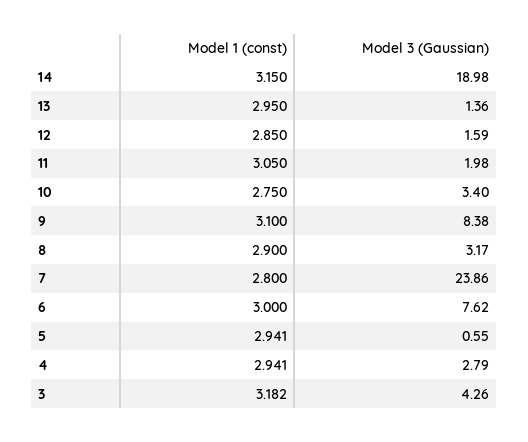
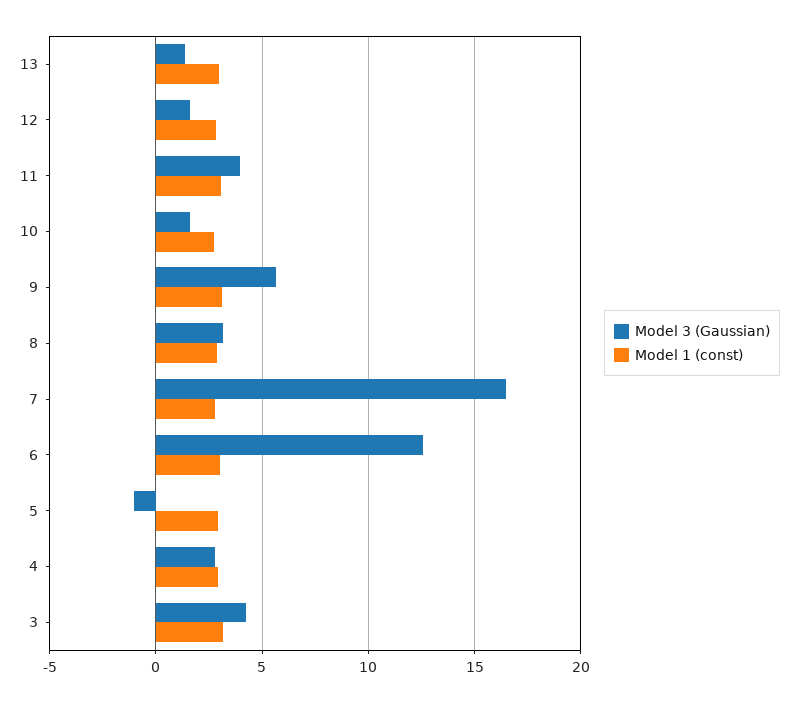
Model 1 (const), 14: 3.15 -> none
Model 3 (Gaussian), 14: 18.98 -> none
Model 3 (Gaussian), 11: 1.98 -> 4
Model 3 (Gaussian), 10: 3.4 -> 1.5
Model 3 (Gaussian), 9: 8.38 -> 5.5
Model 3 (Gaussian), 7: 23.86 -> 16.5
Model 3 (Gaussian), 6: 7.62 -> 12.5
Model 3 (Gaussian), 5: 0.55 -> -1

